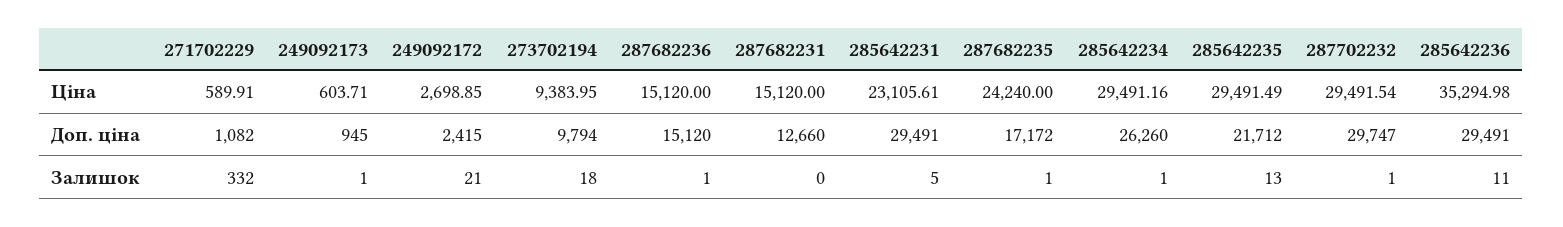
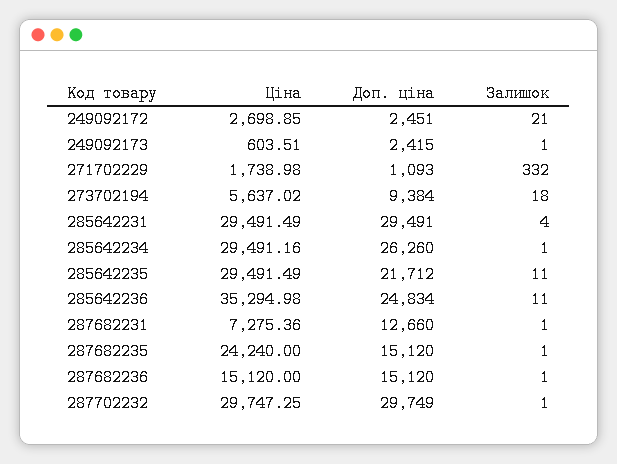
271702229, Ціна: 589.91 -> 1738.98
249092173, Ціна: 603.71 -> 603.51
273702194, Ціна: 9383.95 -> 5637.02
287682231, Ціна: 15120 -> 7275.36
285642231, Ціна: 23105.61 -> 29491.49
287702232, Ціна: 29491.54 -> 29747.25
271702229, Доп. ціна: 1082 -> 1093
249092173, Доп. ціна: 945 -> 2415
249092172, Доп. ціна: 2415 -> 2451
273702194, Доп. ціна: 9794 -> 9384
287682235, Доп. ціна: 17172 -> 15120
287702232, Доп. ціна: 29747 -> 29749
285642236, Доп. ціна: 29491 -> 24834
287682231, Залишок: 0 -> 1
285642231, Залишок: 5 -> 4
285642235, Залишок: 13 -> 11

